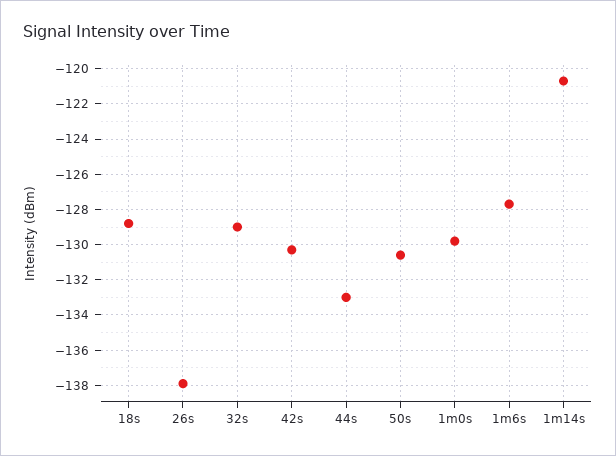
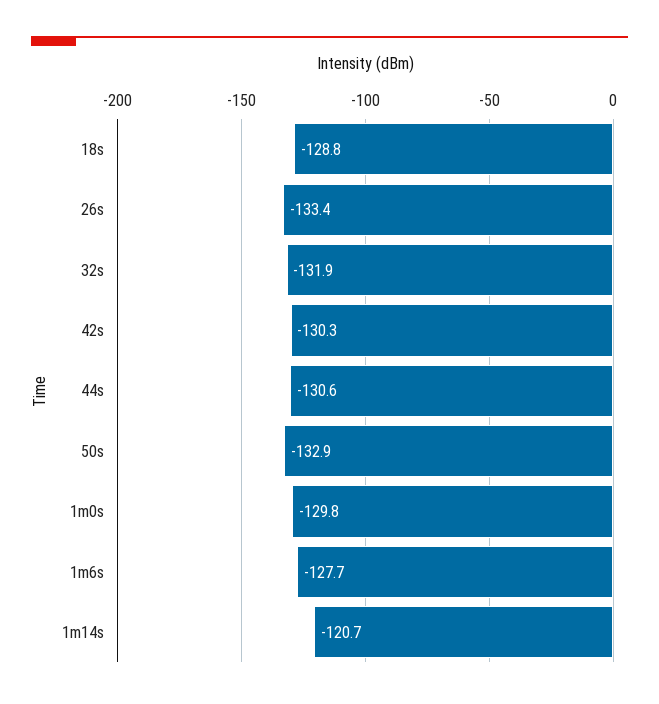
26s: -138 -> -133.4
32s: -129 -> -131.9
44s: -133 -> -130.6
50s: -130.5 -> -132.9

